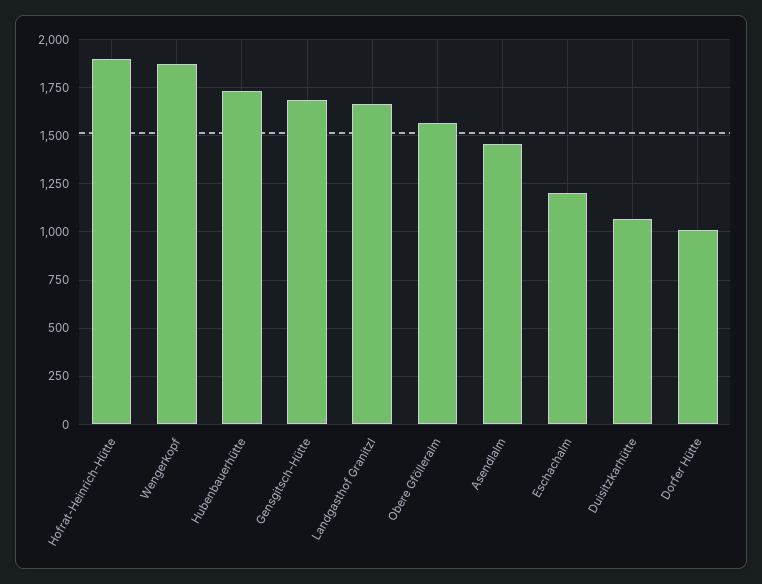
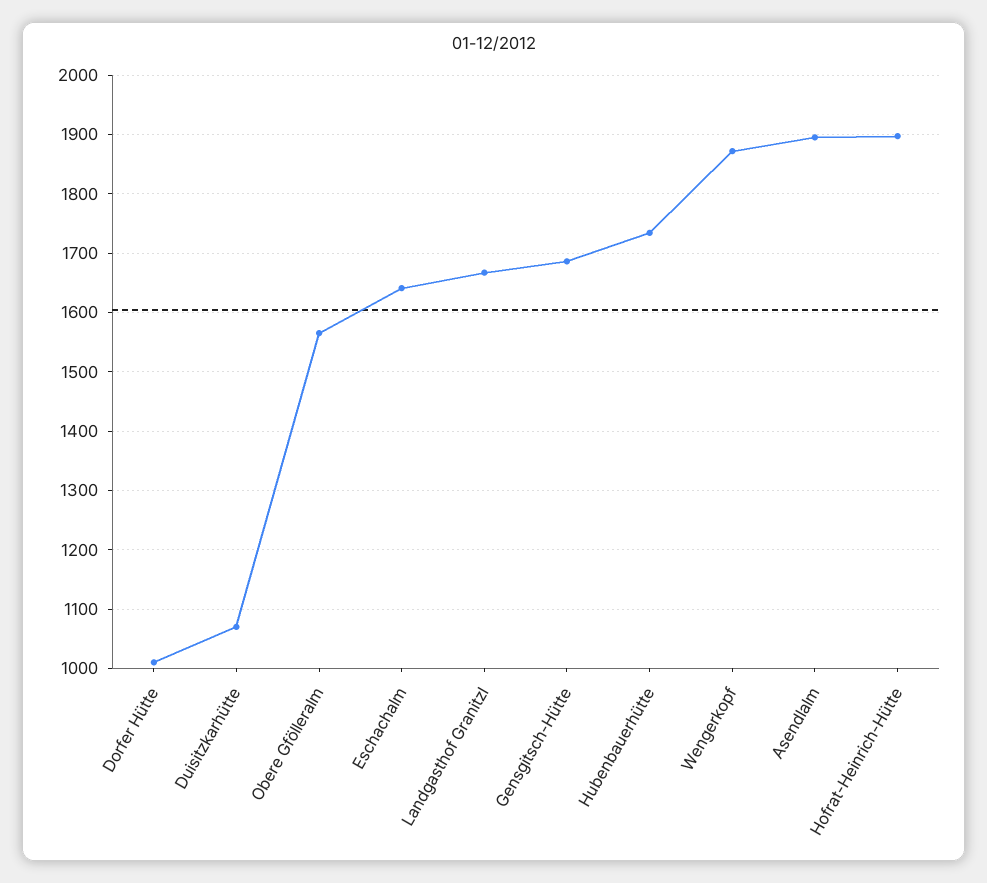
Asendlalm: 1450 -> 1900
Eschachalm: 1200 -> 1640

